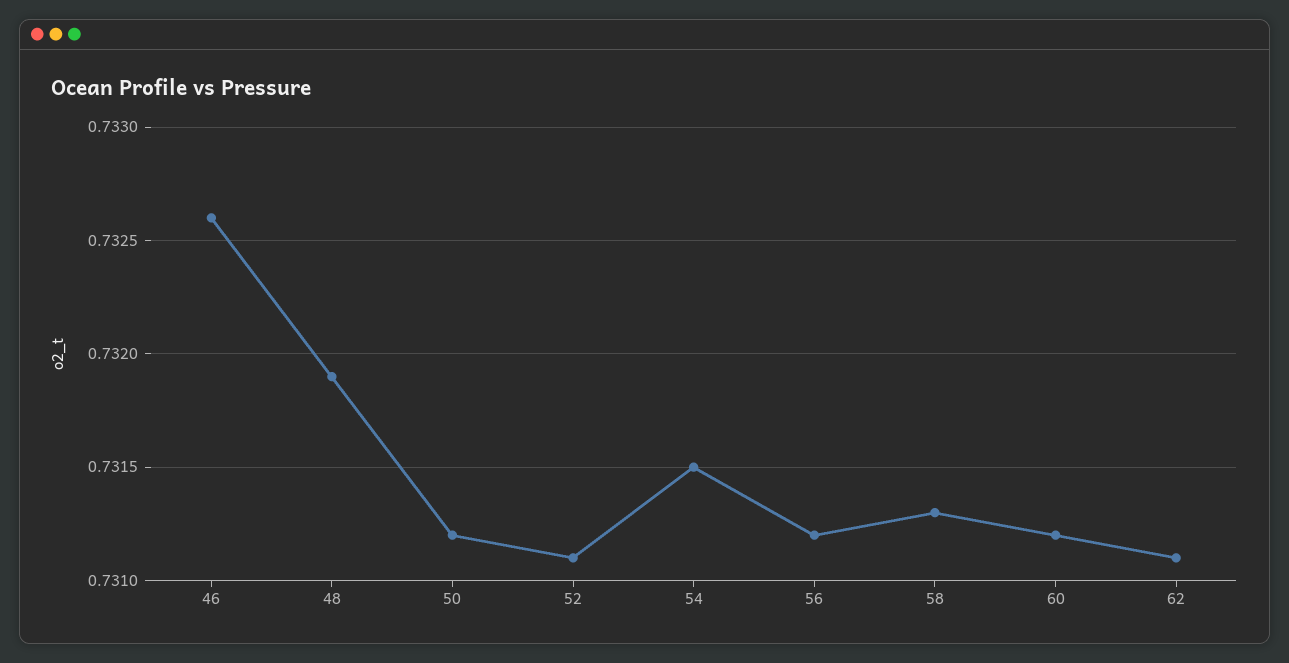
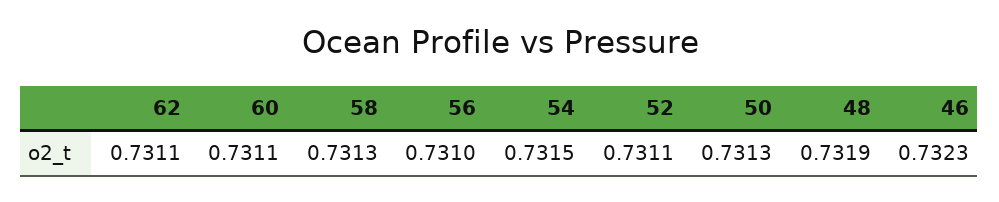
46: 0.7326 -> 0.7323
50: 0.7312 -> 0.7313
56: 0.7312 -> 0.731
60: 0.7312 -> 0.7311

